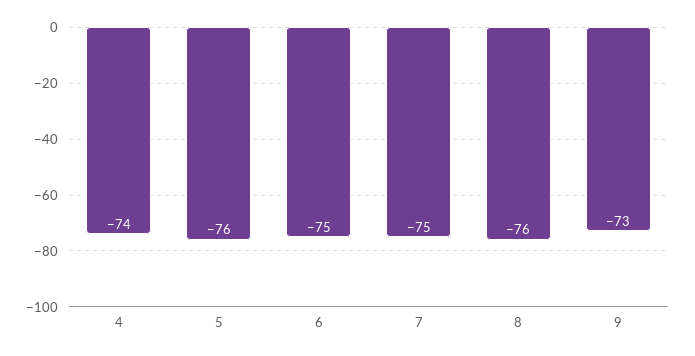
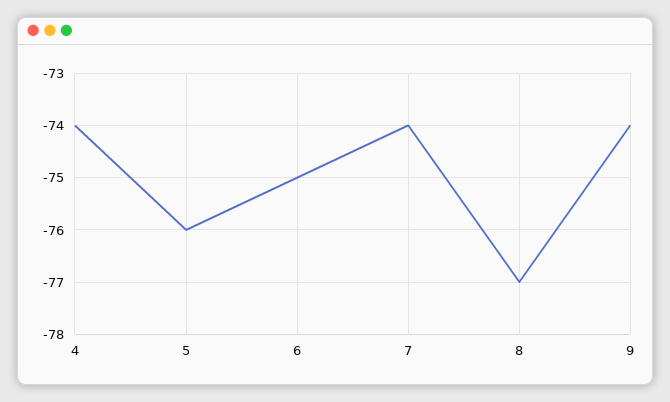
7: -75 -> -74
8: -76 -> -77
9: -73 -> -74

